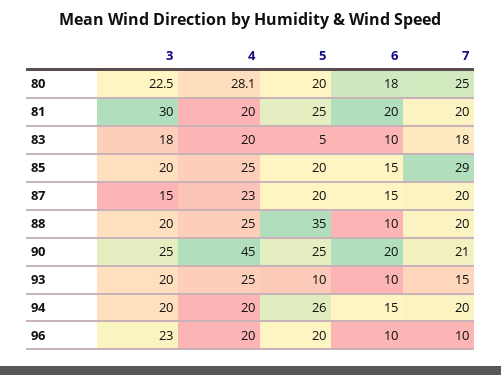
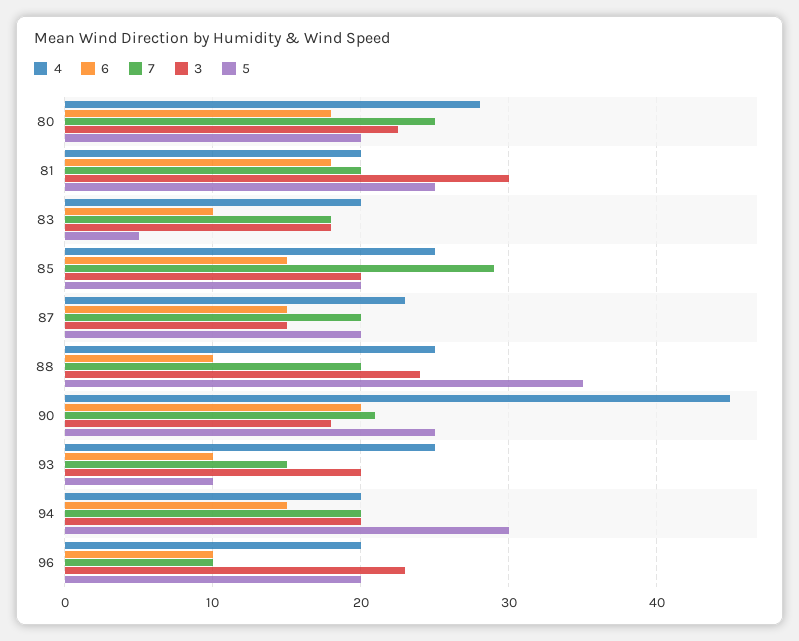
6, 81: 20 -> 18
3, 88: 20 -> 24
3, 90: 25 -> 18
5, 94: 26 -> 30

